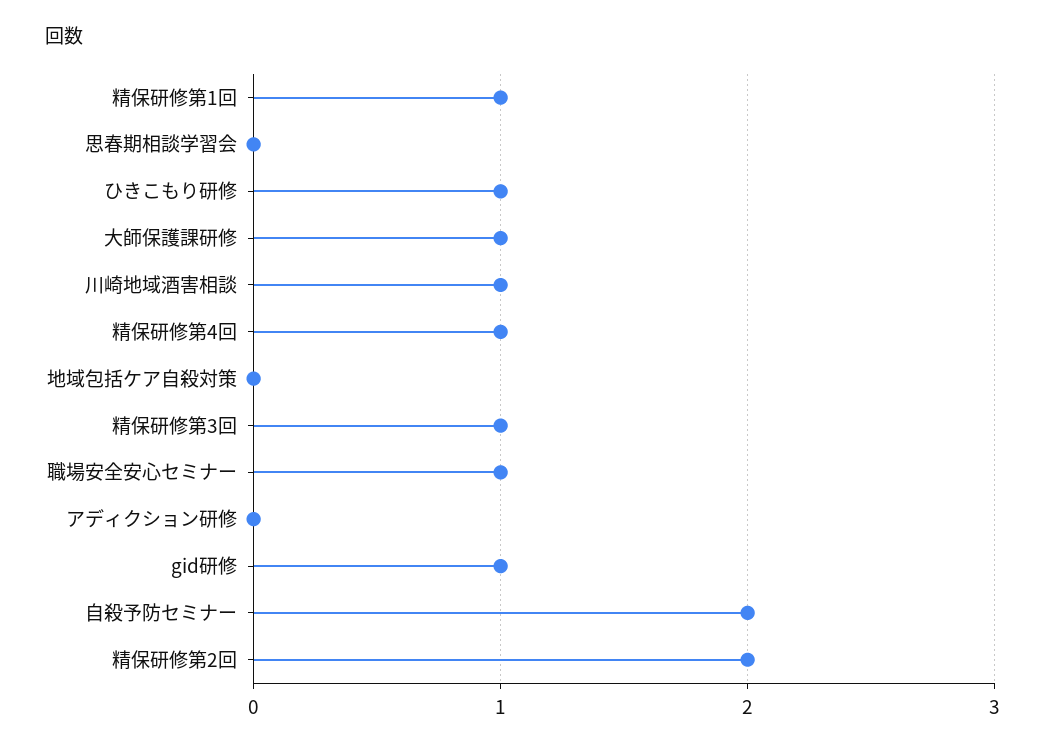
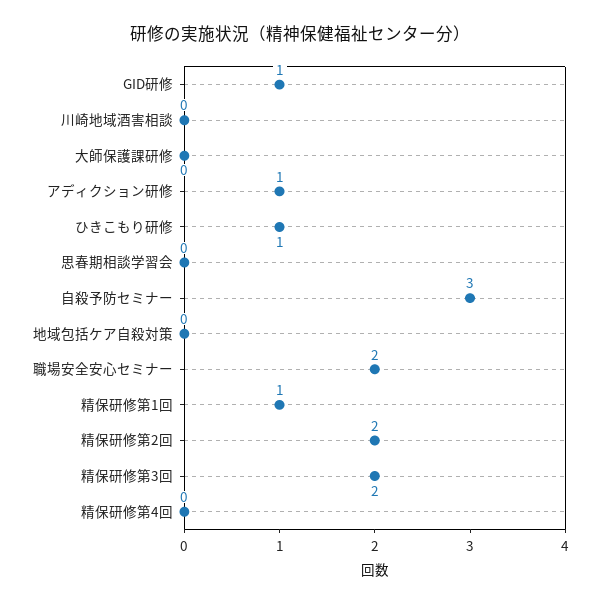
大師保護課研修: 1 -> 0
川崎地域酒害相談: 1 -> 0
精保研修第4回: 1 -> 0
精保研修第3回: 1 -> 2
職場安全安心セミナー: 1 -> 2
アディクション研修: 0 -> 1
自殺予防セミナー: 2 -> 3

